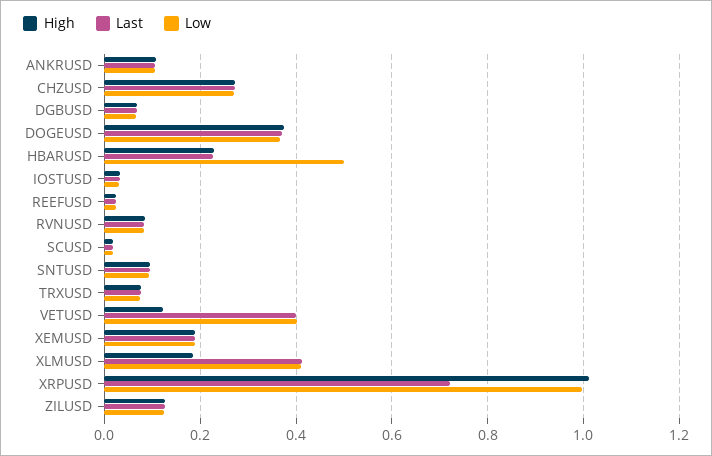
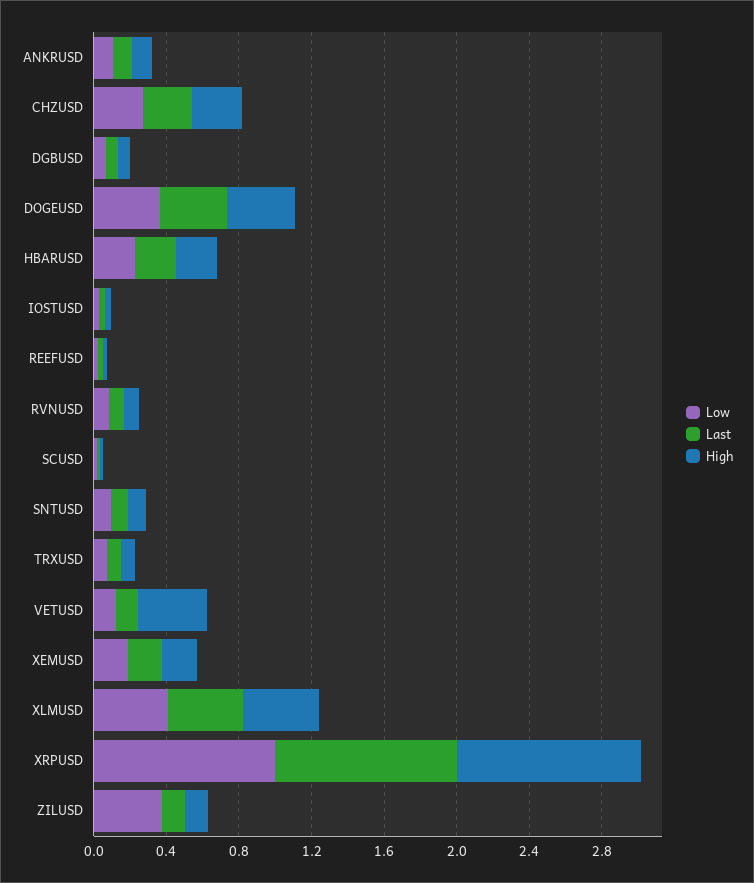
Low, HBARUSD: 0.5 -> 0.2
High, VETUSD: 0.12 -> 0.4
Last, VETUSD: 0.4 -> 0.1
Low, VETUSD: 0.4 -> 0.1
High, XLMUSD: 0.18 -> 0.4
Last, XRPUSD: 0.72 -> 1
Low, ZILUSD: 0.12 -> 0.4

